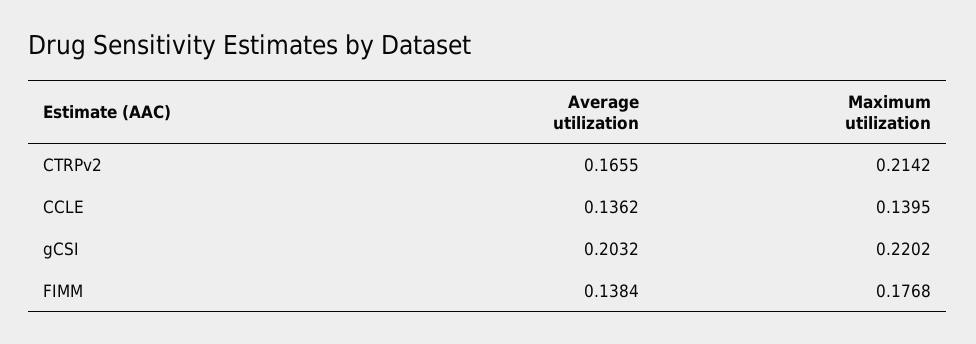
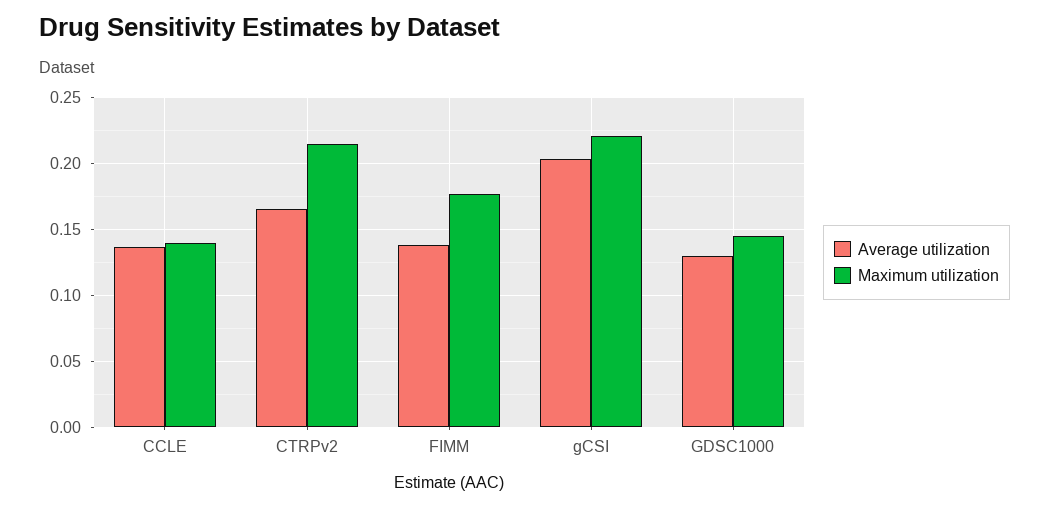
Average utilization, GDSC1000: none -> 0.13
Maximum utilization, GDSC1000: none -> 0.145

